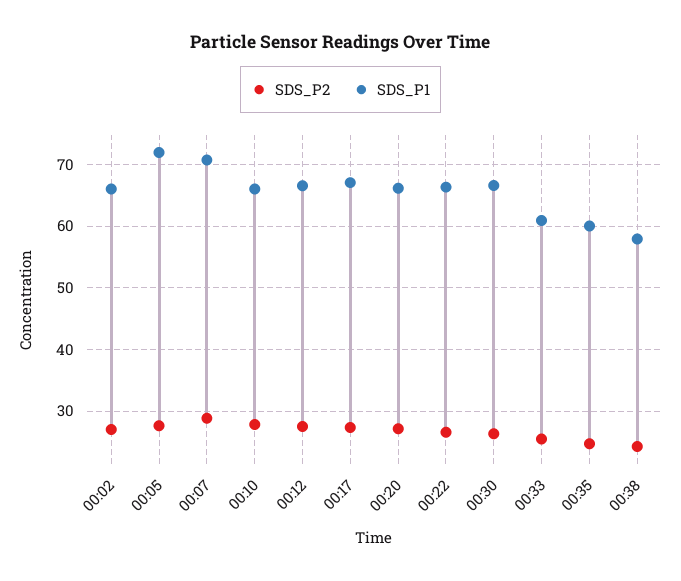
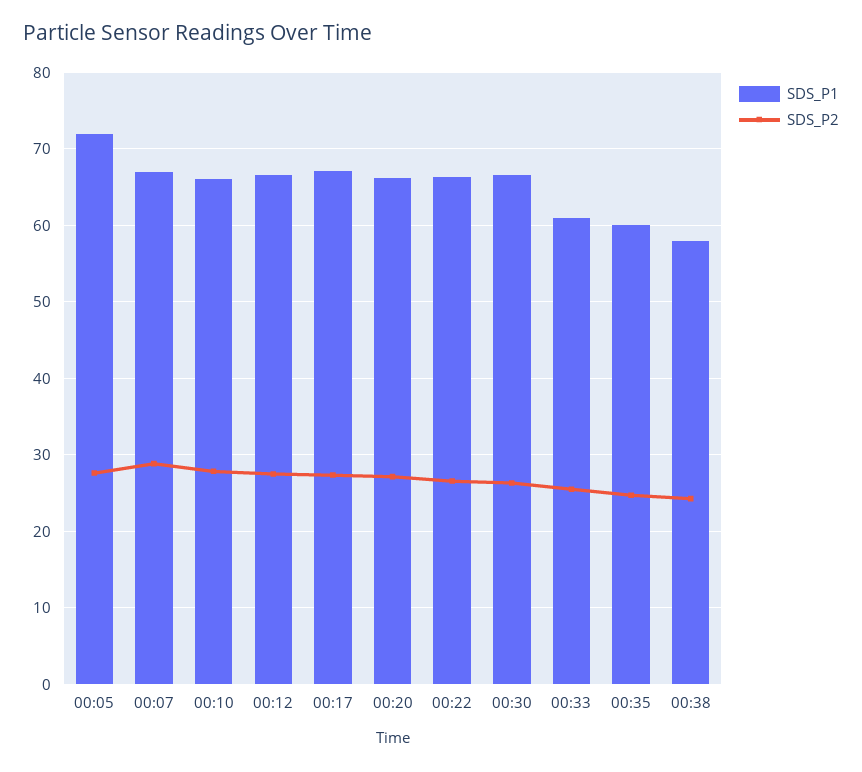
SDS_P2, 00:02: 27 -> none
SDS_P1, 00:02: 66 -> none
SDS_P1, 00:07: 71 -> 67

